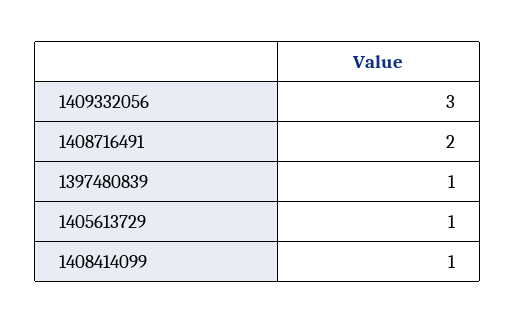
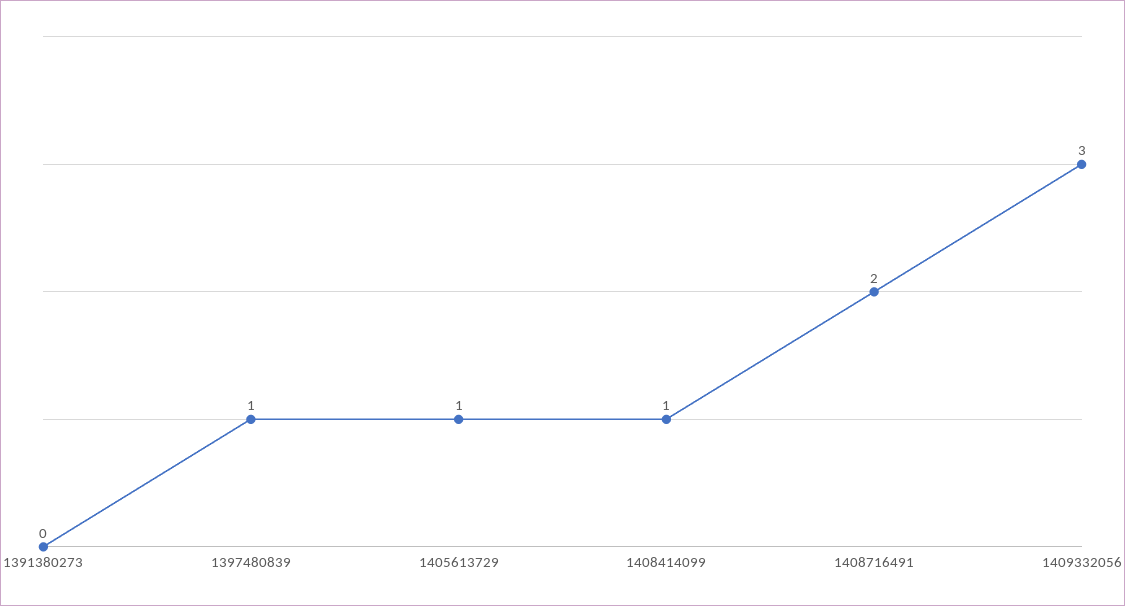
1391380273: none -> 0

